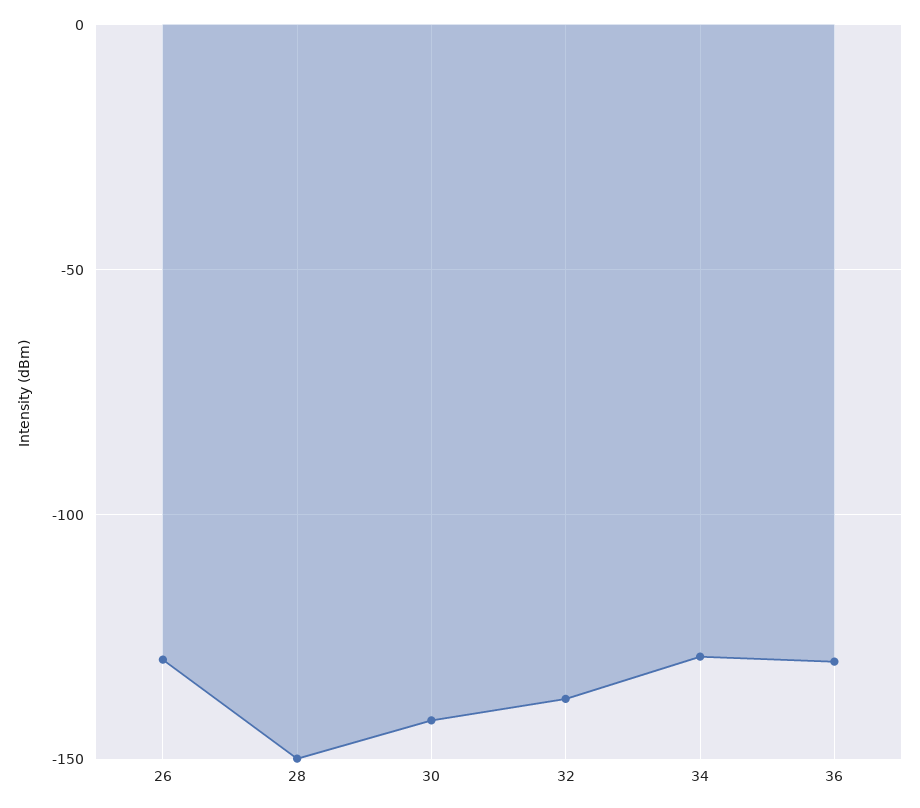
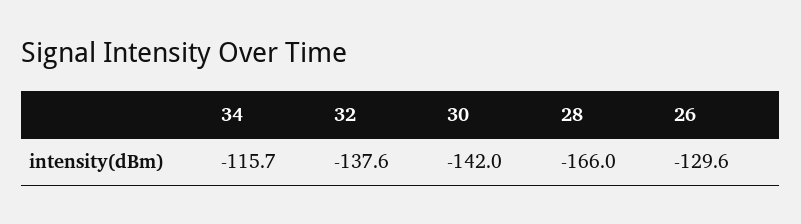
28: -150 -> -166
34: -130 -> -115.7
36: -130 -> none

